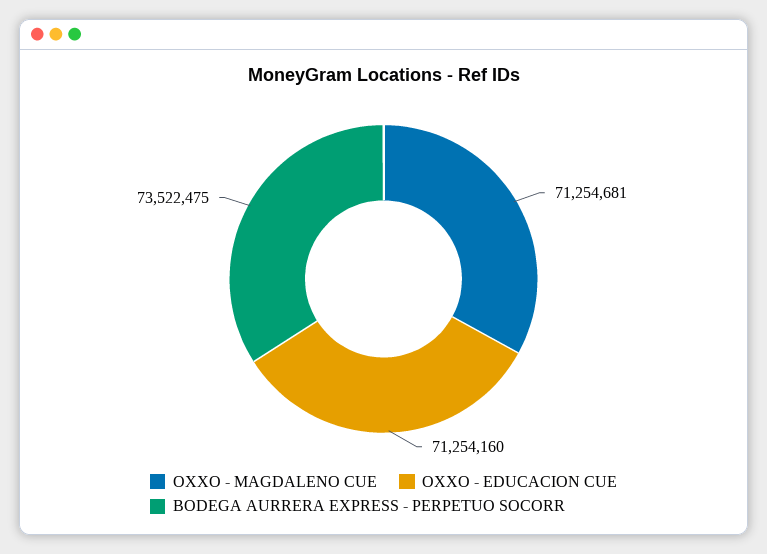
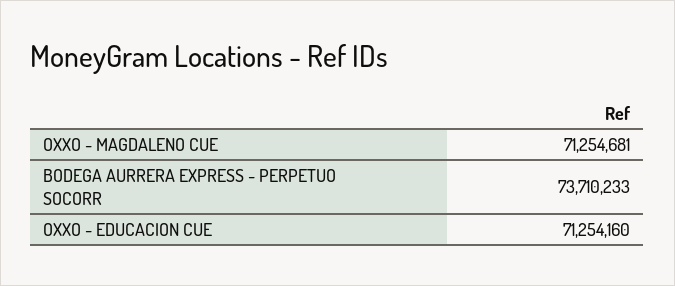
BODEGA AURRERA EXPRESS - PERPETUO SOCORR: 73522475 -> 73710233

